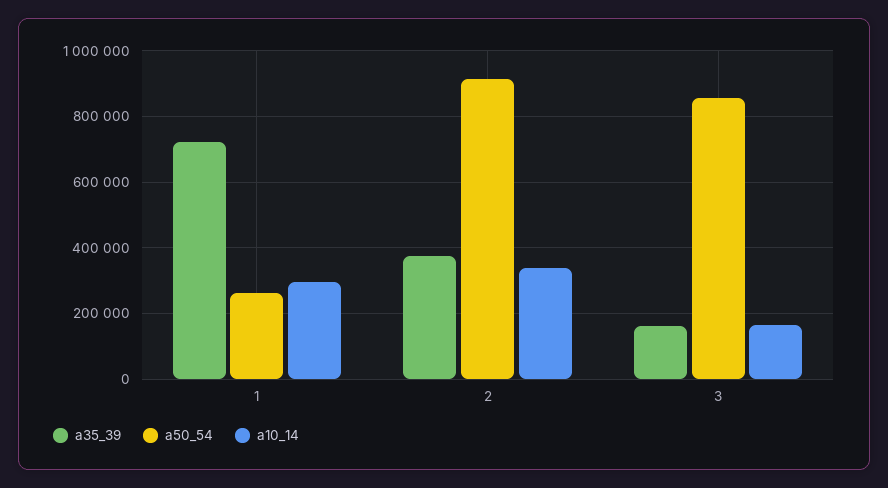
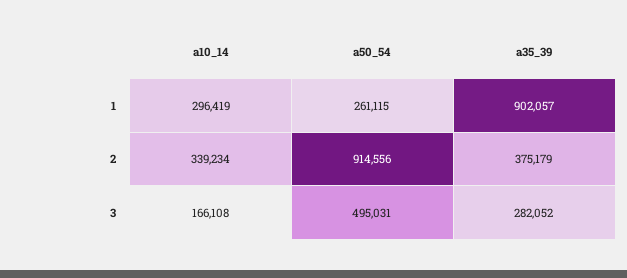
a35_39, 1: 720000 -> 902057
a35_39, 3: 160000 -> 282052
a50_54, 3: 860000 -> 495031

